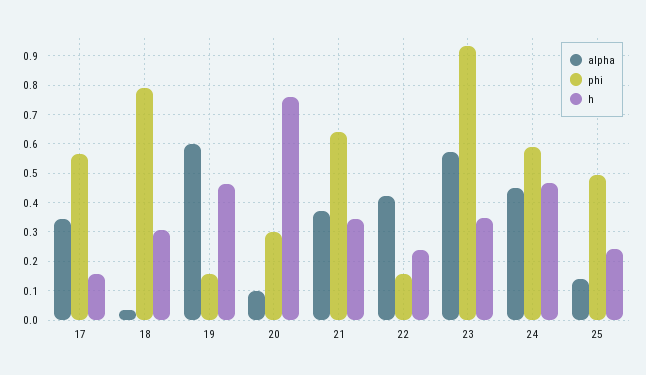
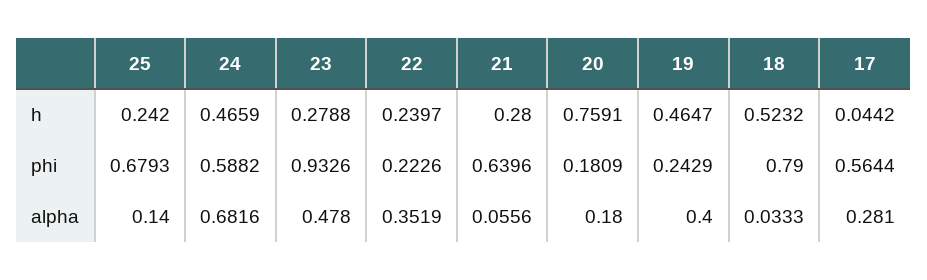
alpha, 17: 0.35 -> 0.281
h, 17: 0.15 -> 0.0442
h, 18: 0.3 -> 0.5232
alpha, 19: 0.6 -> 0.4
phi, 19: 0.15 -> 0.2429
alpha, 20: 0.1 -> 0.18
phi, 20: 0.3 -> 0.1809
alpha, 21: 0.375 -> 0.0556
h, 21: 0.35 -> 0.28
alpha, 22: 0.425 -> 0.3519
phi, 22: 0.15 -> 0.2226
alpha, 23: 0.575 -> 0.478
h, 23: 0.35 -> 0.2788
alpha, 24: 0.45 -> 0.6816
phi, 25: 0.5 -> 0.6793

